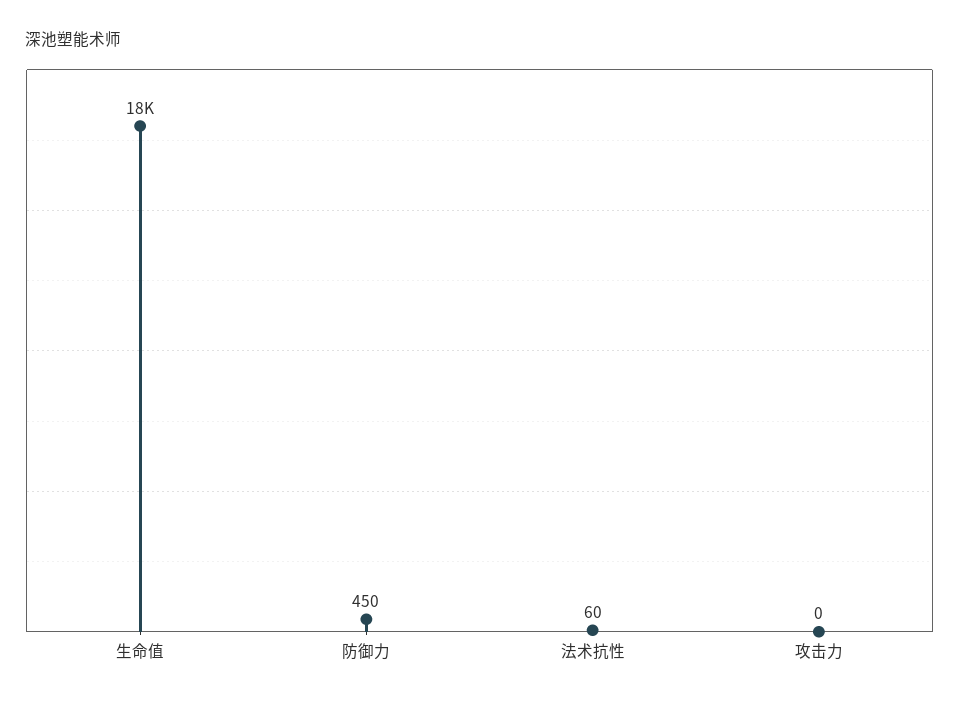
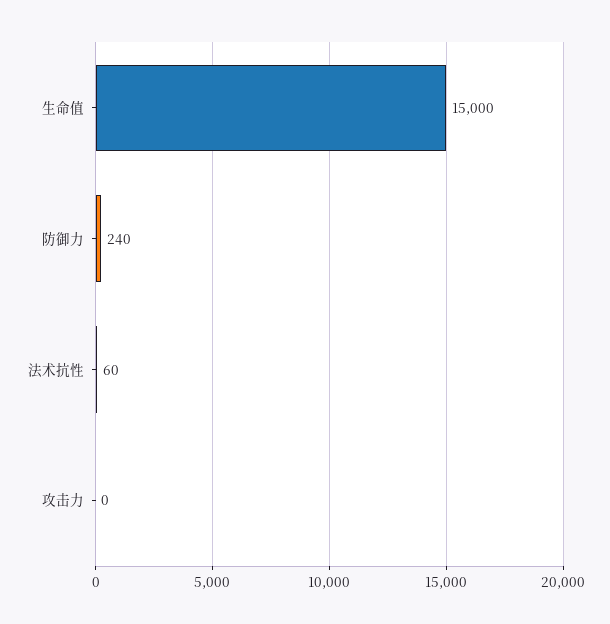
生命值: 18000 -> 15000
防御力: 450 -> 240

